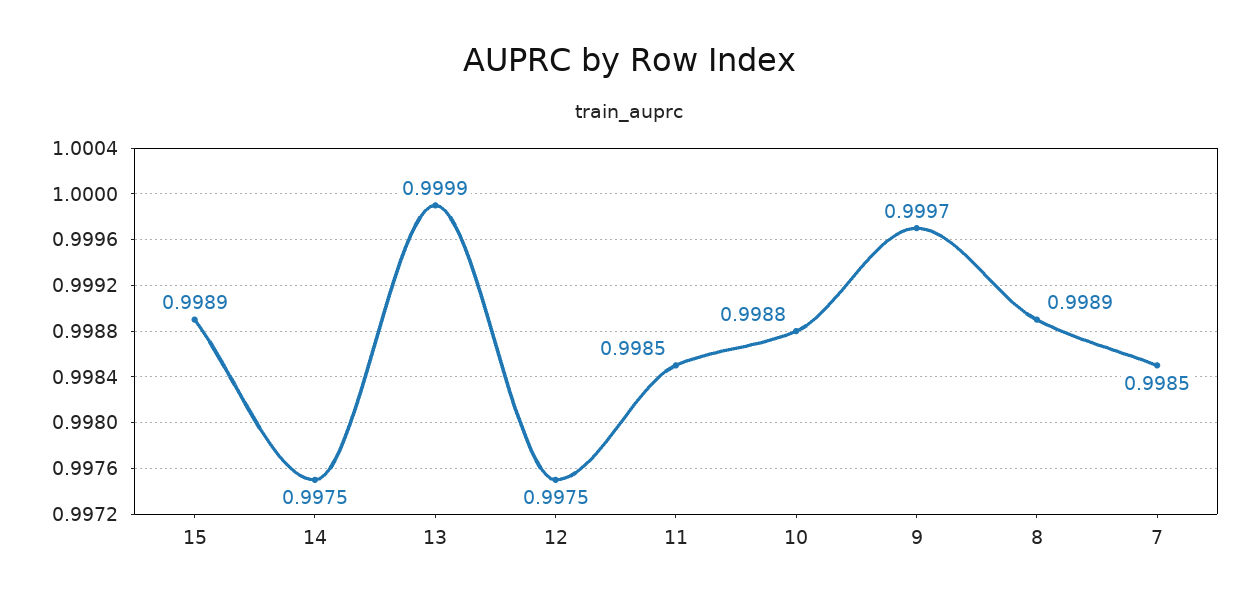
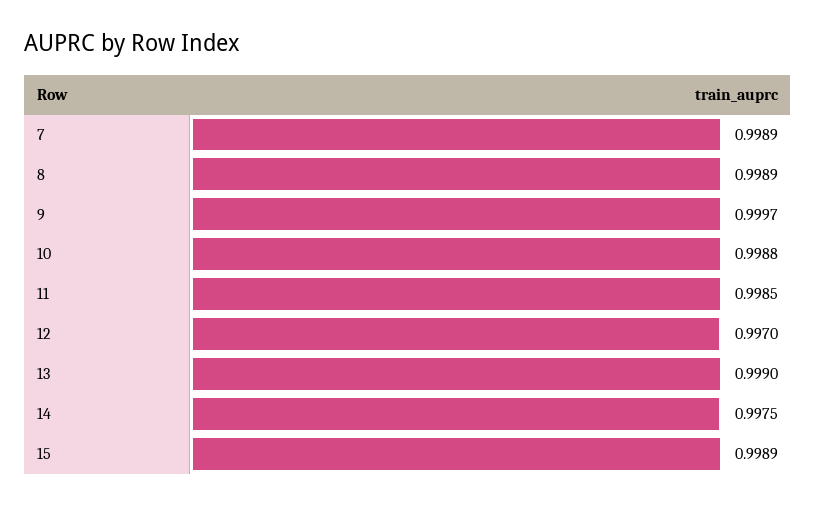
13: 0.9999 -> 0.999
12: 0.9975 -> 0.997
7: 0.9985 -> 0.9989

